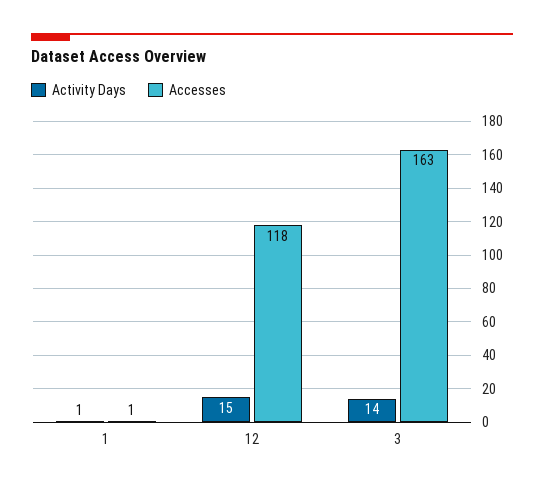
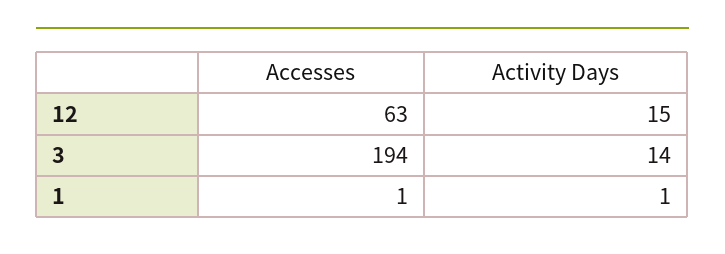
Accesses, 12: 118 -> 63
Accesses, 3: 163 -> 194

